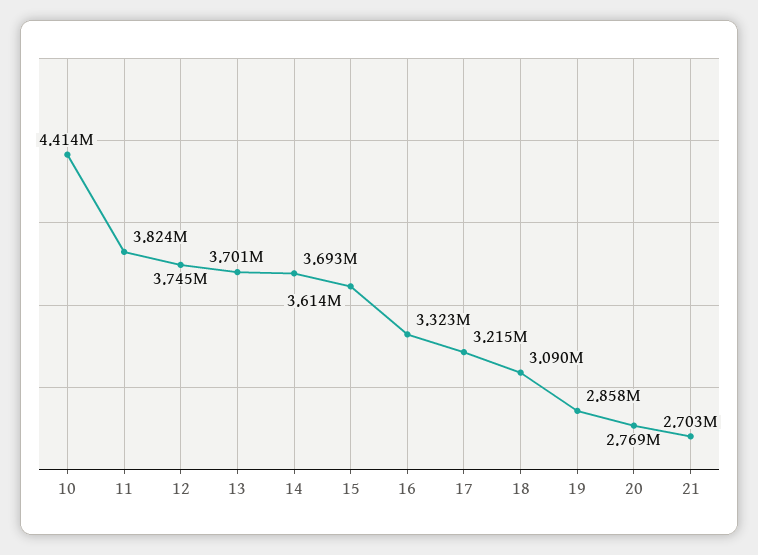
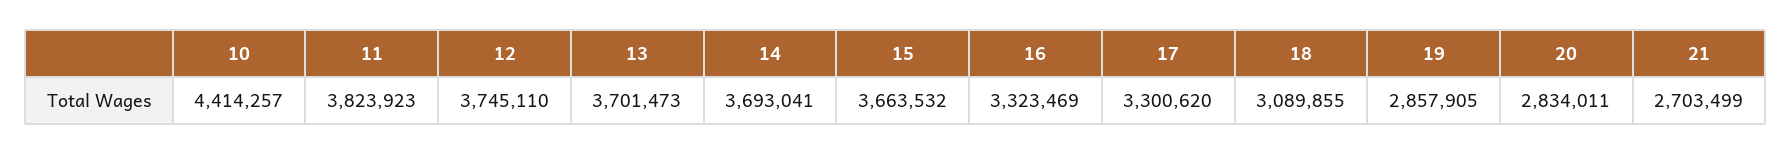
15: 3614000 -> 3663532
17: 3215000 -> 3300620
20: 2769000 -> 2834011

